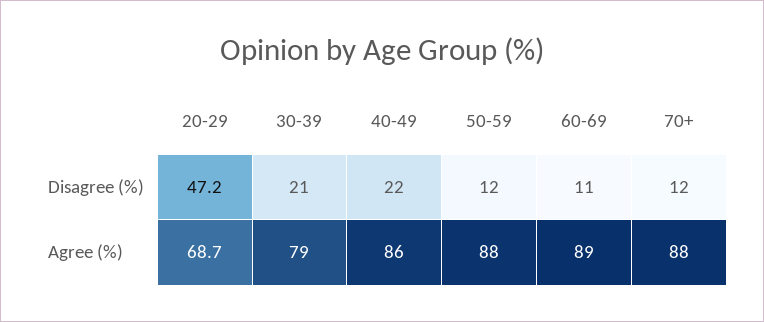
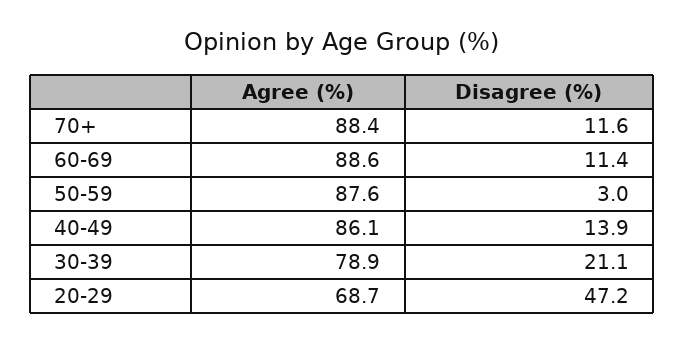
40-49, Disagree (%): 22 -> 13.9
50-59, Disagree (%): 12 -> 3

